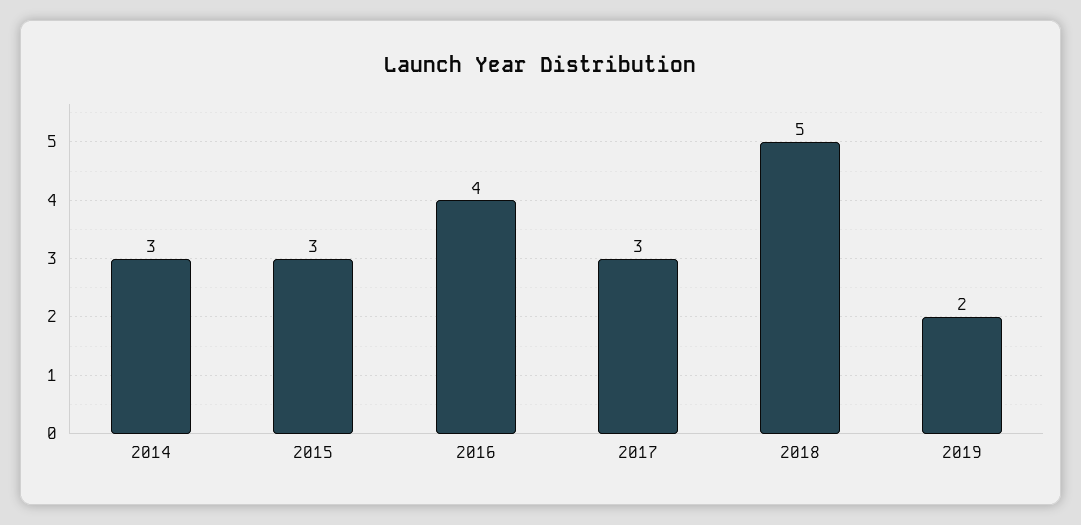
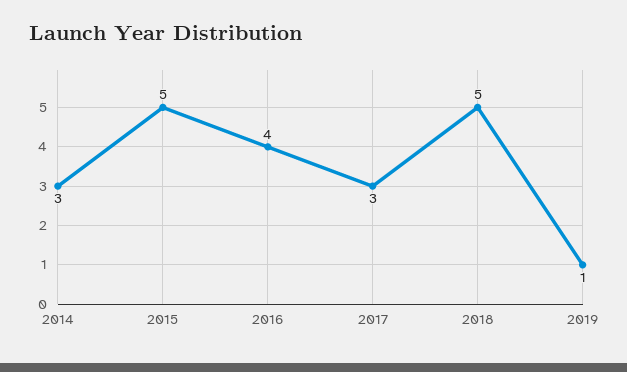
2015: 3 -> 5
2019: 2 -> 1

